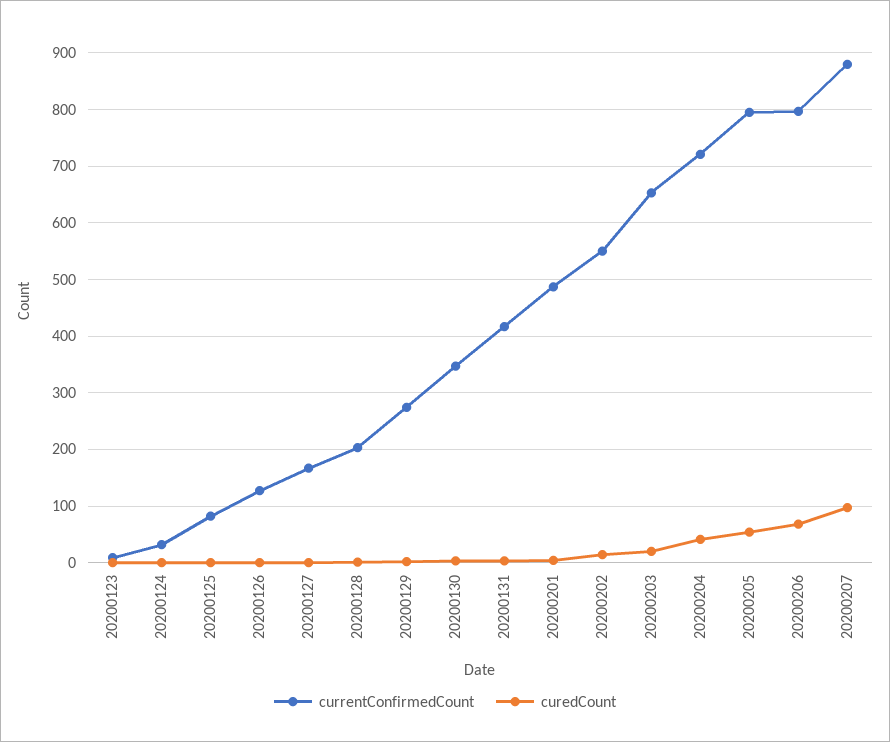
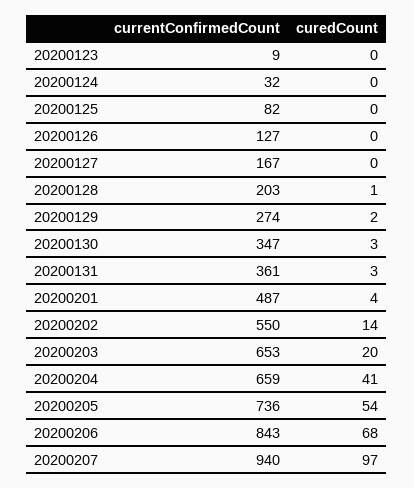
currentConfirmedCount, 20200131: 420 -> 361
currentConfirmedCount, 20200204: 720 -> 659
currentConfirmedCount, 20200205: 800 -> 736
currentConfirmedCount, 20200206: 800 -> 843
currentConfirmedCount, 20200207: 880 -> 940

